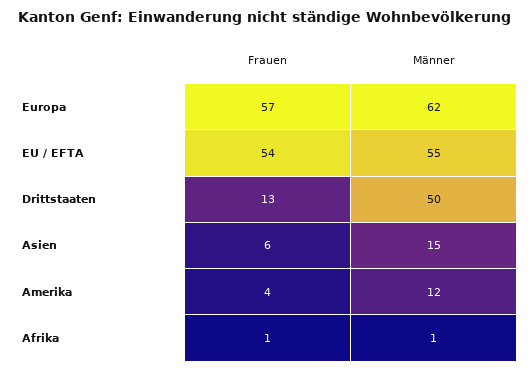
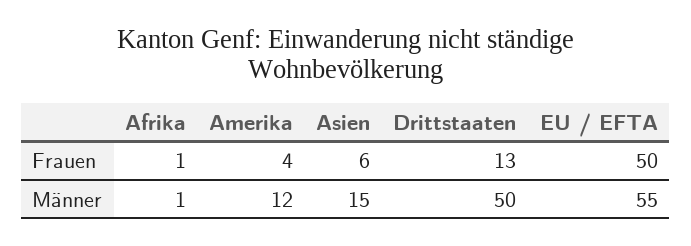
Frauen, Europa: 57 -> none
Männer, Europa: 62 -> none
Frauen, EU / EFTA: 54 -> 50

